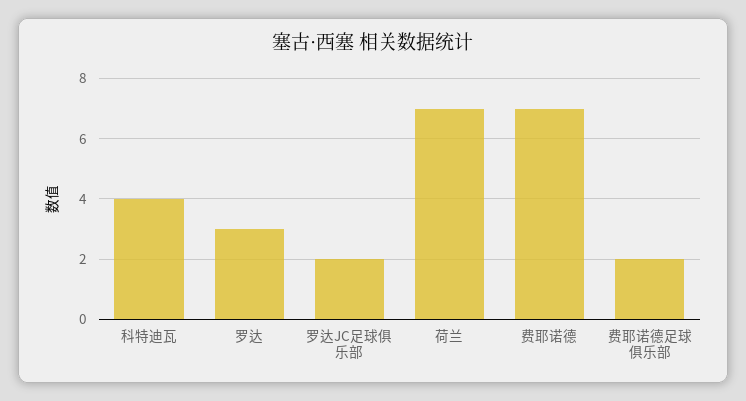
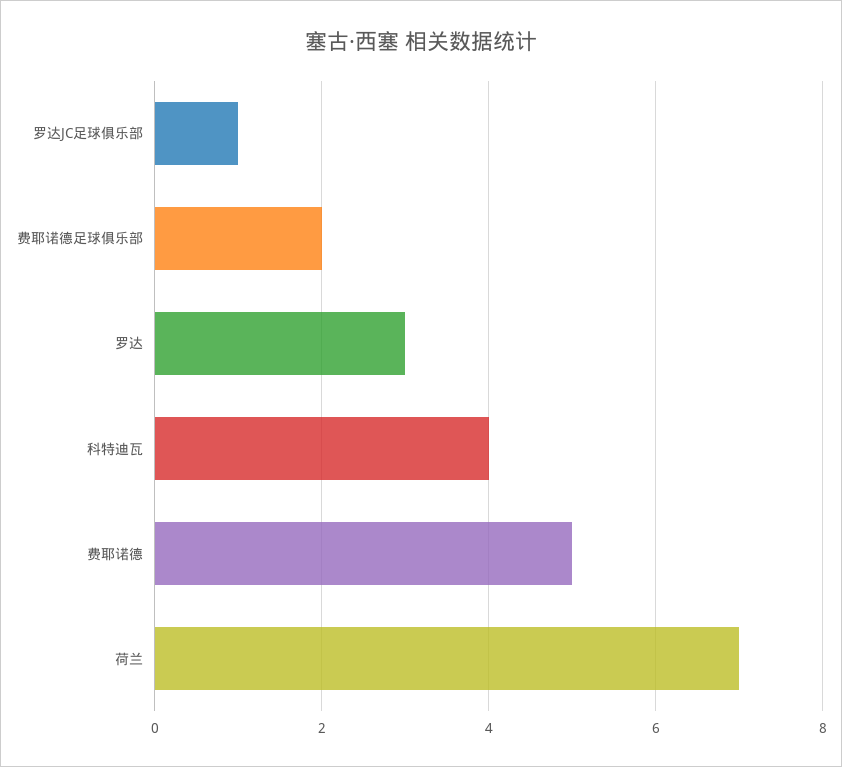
罗达JC足球俱乐部: 2 -> 1
费耶诺德: 7 -> 5

